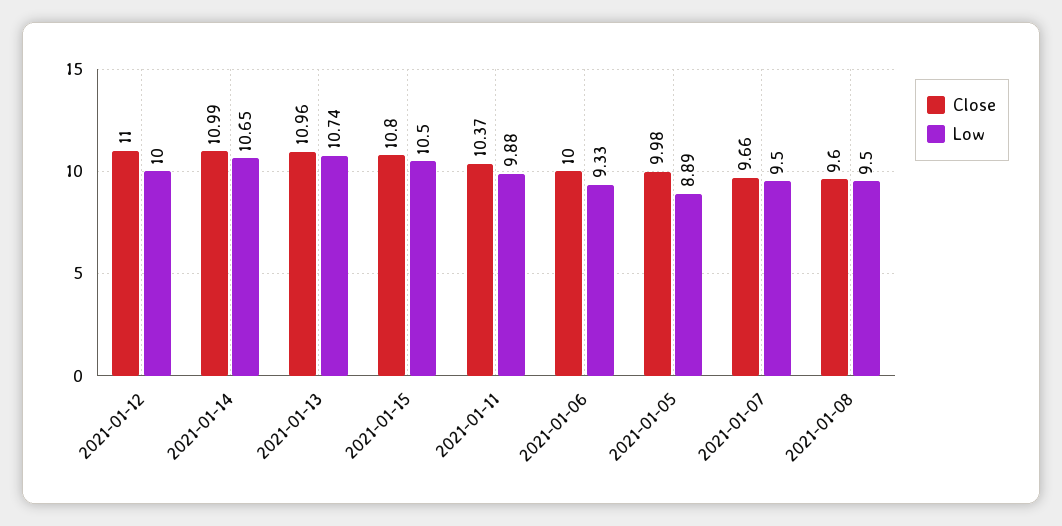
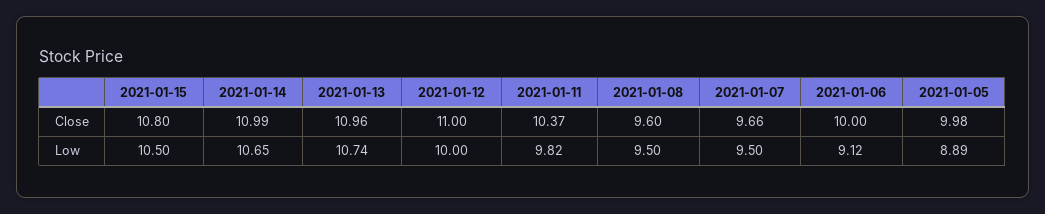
Low, 2021-01-11: 9.88 -> 9.82
Low, 2021-01-06: 9.33 -> 9.12

